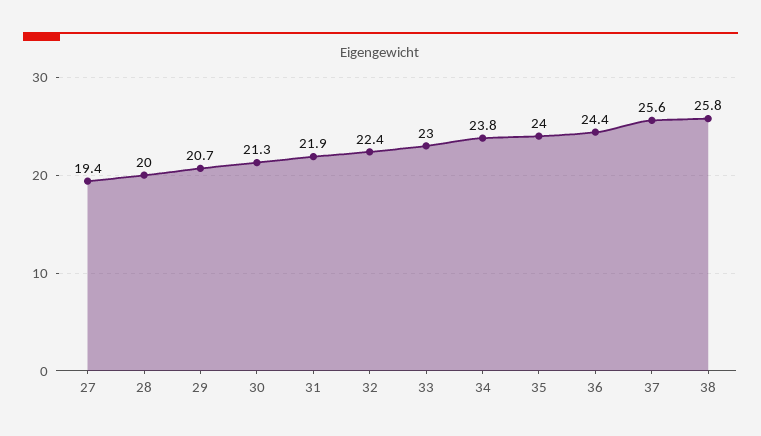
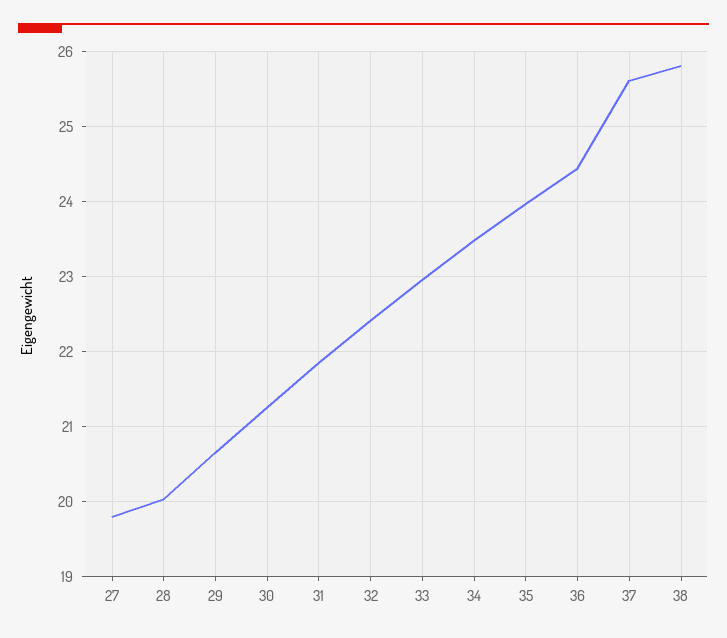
27: 19.4 -> 19.8
34: 23.8 -> 23.5

